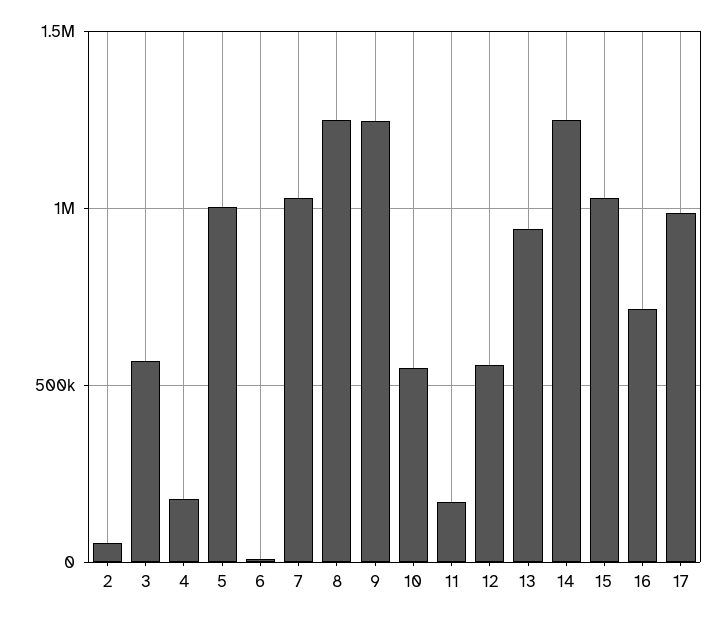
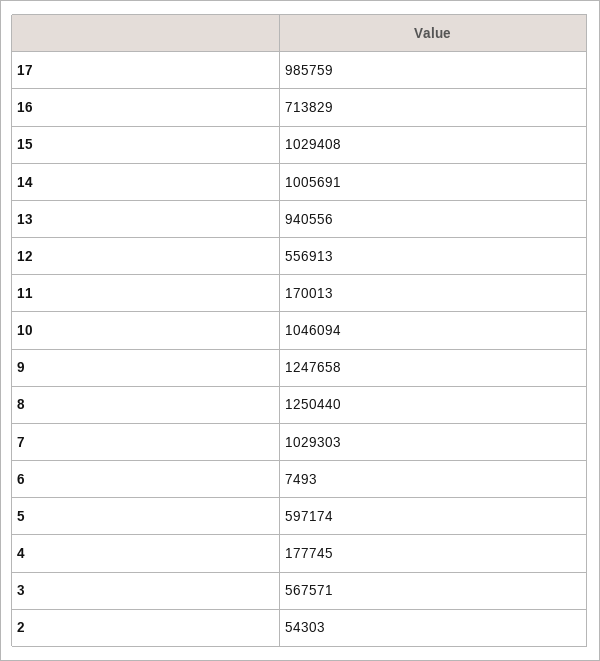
5: 1000000 -> 597174
10: 550000 -> 1046094
14: 1250000 -> 1005691

